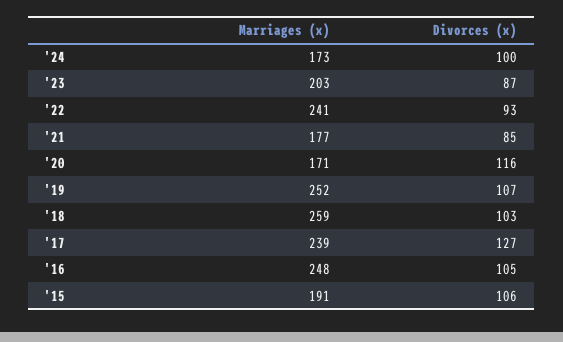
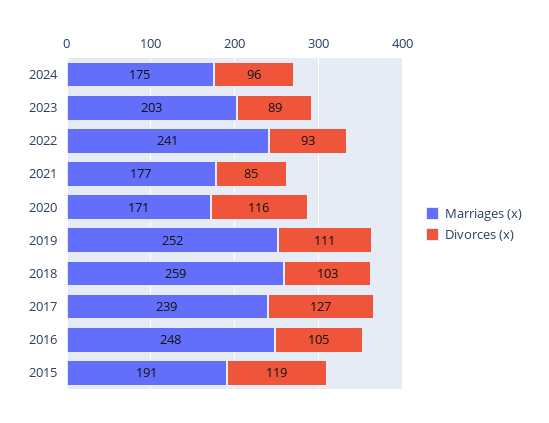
Marriages (x), '24: 173 -> 175
Divorces (x), '24: 100 -> 96
Divorces (x), '23: 87 -> 89
Divorces (x), '19: 107 -> 111
Divorces (x), '15: 106 -> 119

